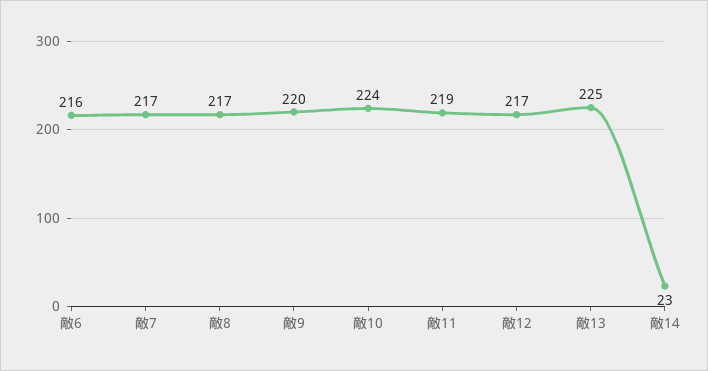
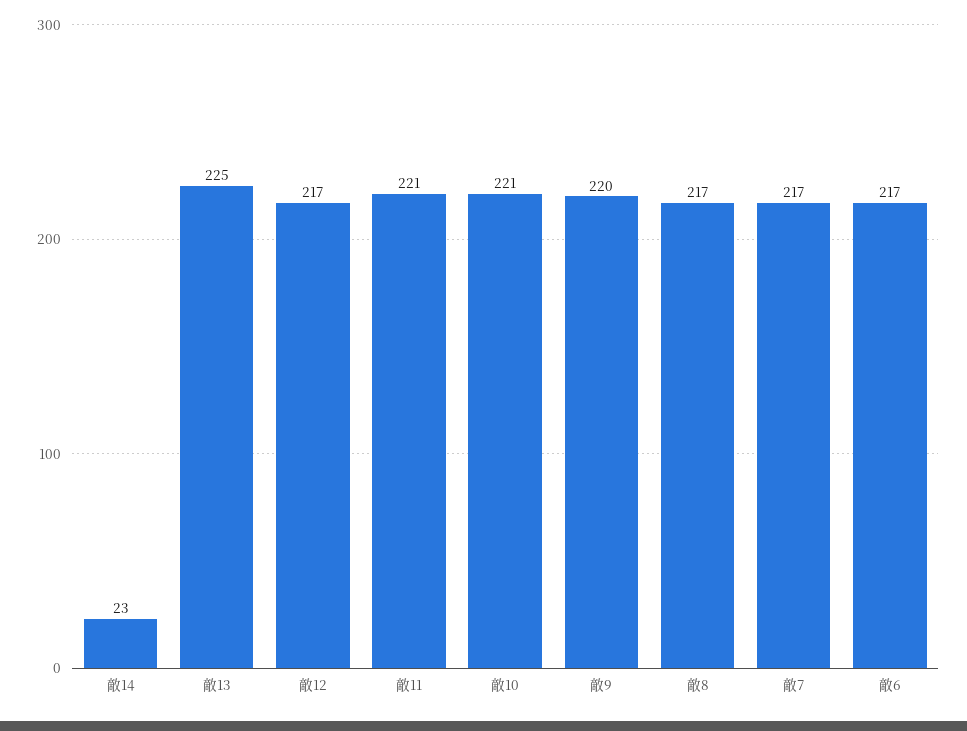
敵6: 216 -> 217
敵10: 224 -> 221
敵11: 219 -> 221

